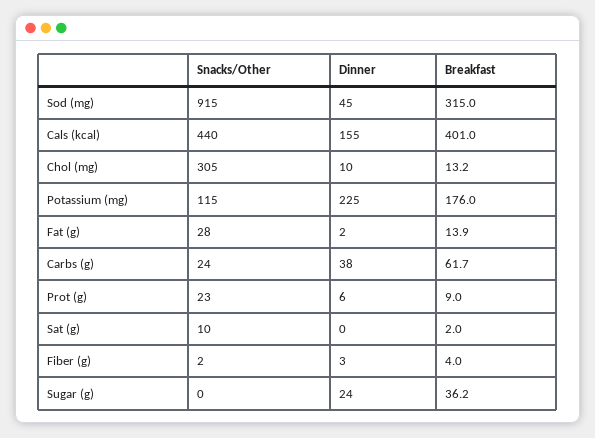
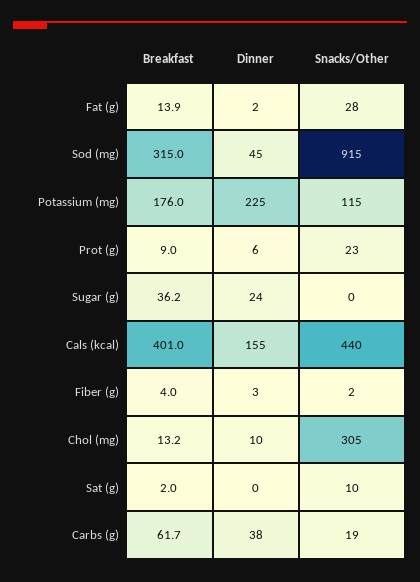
Snacks/Other, Carbs (g): 24 -> 19

